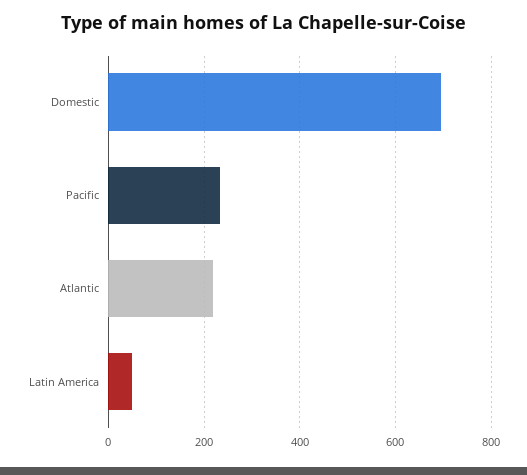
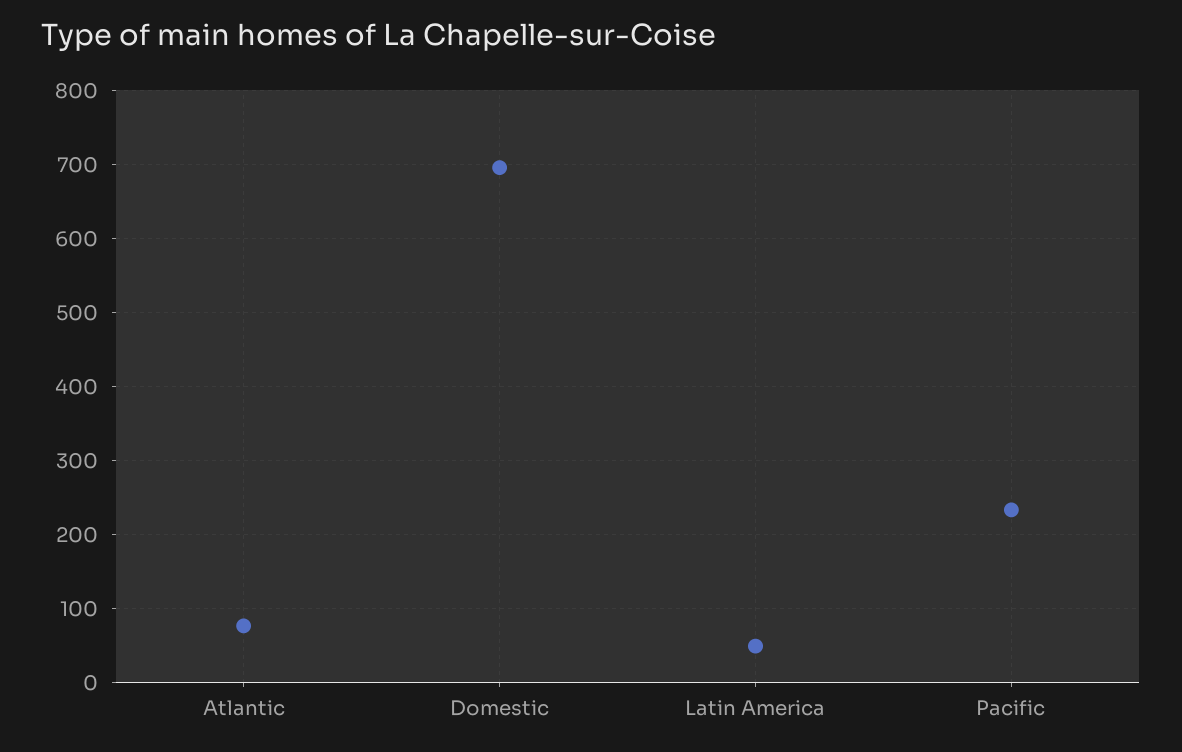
Atlantic: 220 -> 80

